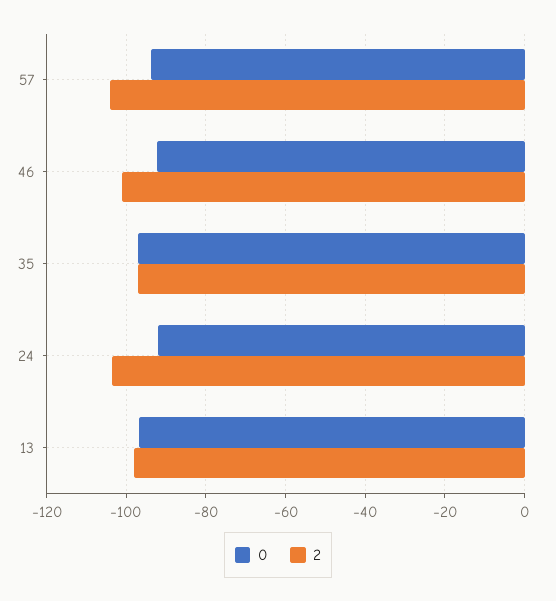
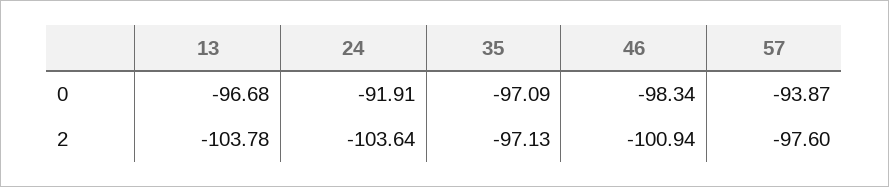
2, 57: -104 -> -97.6
0, 46: -92 -> -98.34
2, 13: -98 -> -103.78

